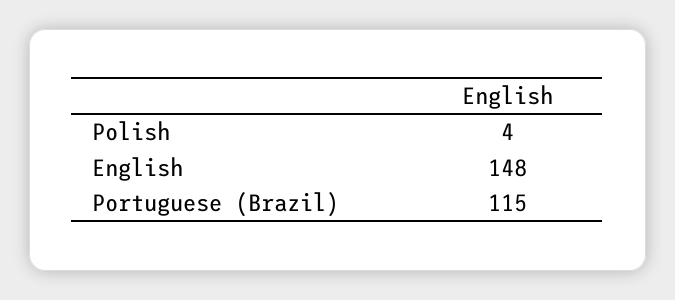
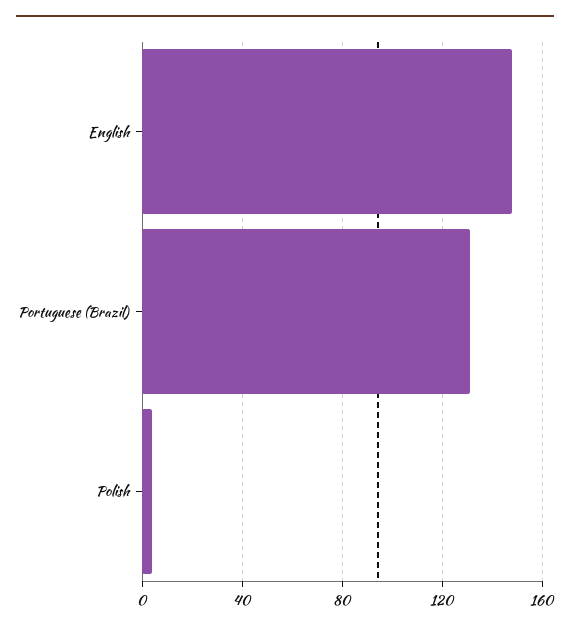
Portuguese (Brazil): 115 -> 130

